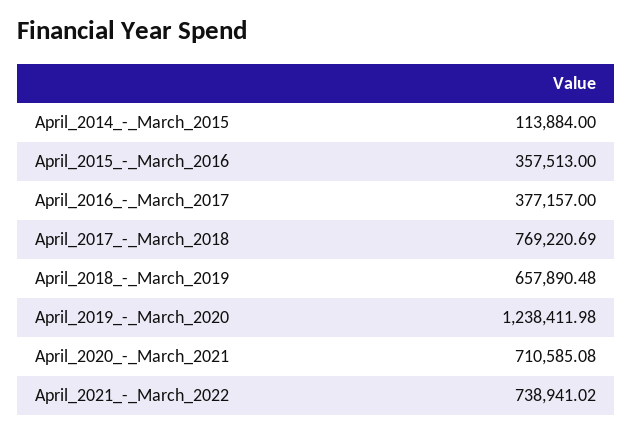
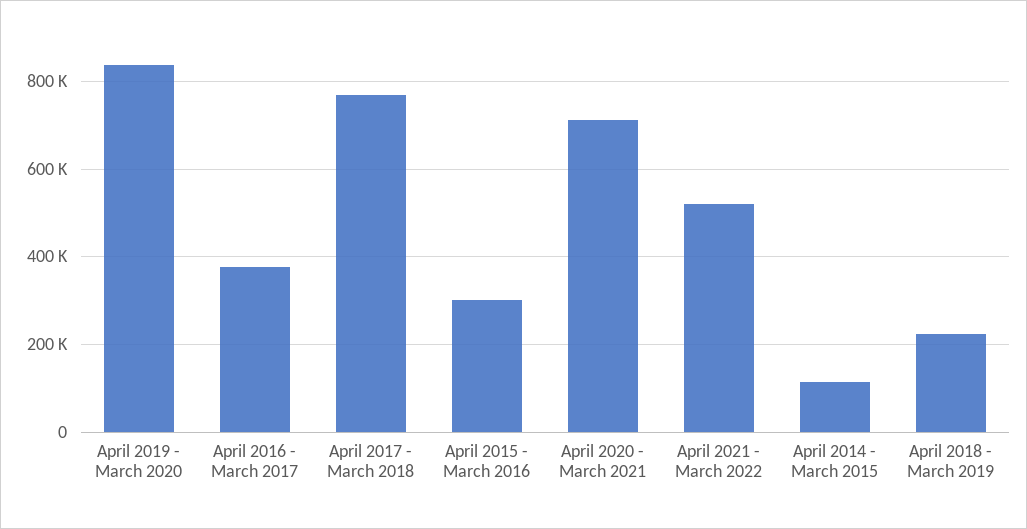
April_2015_-_March_2016: 357513 -> 300000
April_2018_-_March_2019: 657890.48 -> 220000
April_2019_-_March_2020: 1238411.98 -> 840000
April_2021_-_March_2022: 738941.02 -> 520000

